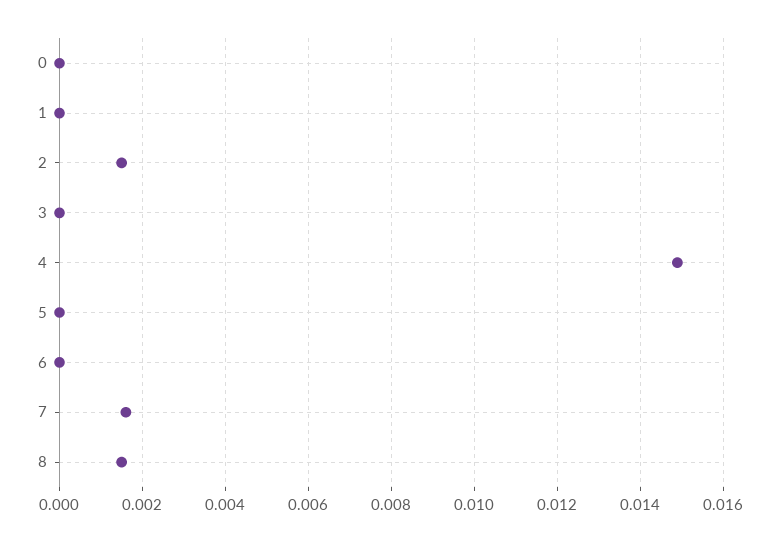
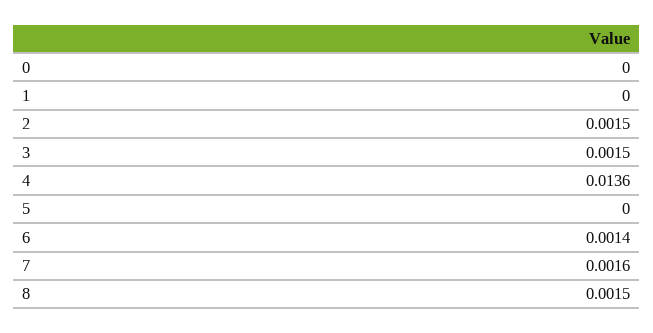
3: 0 -> 0.0015
4: 0.015 -> 0.0136
6: 0 -> 0.0014

